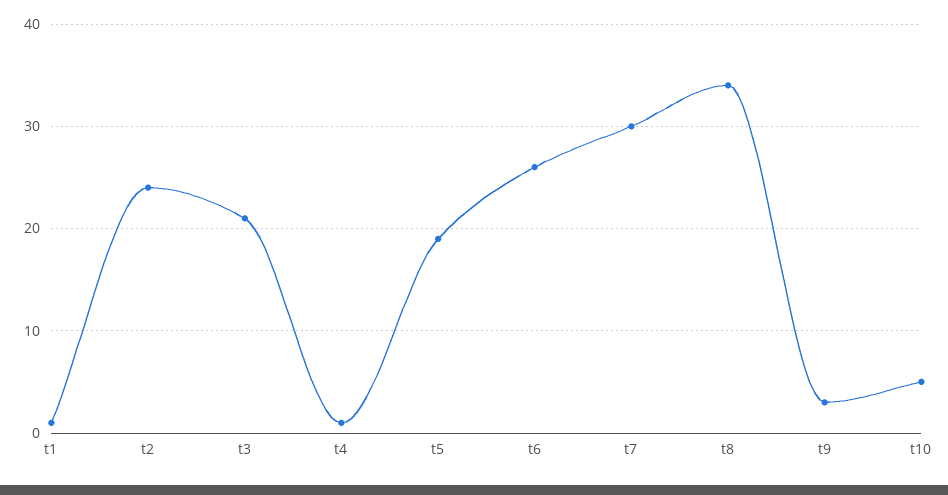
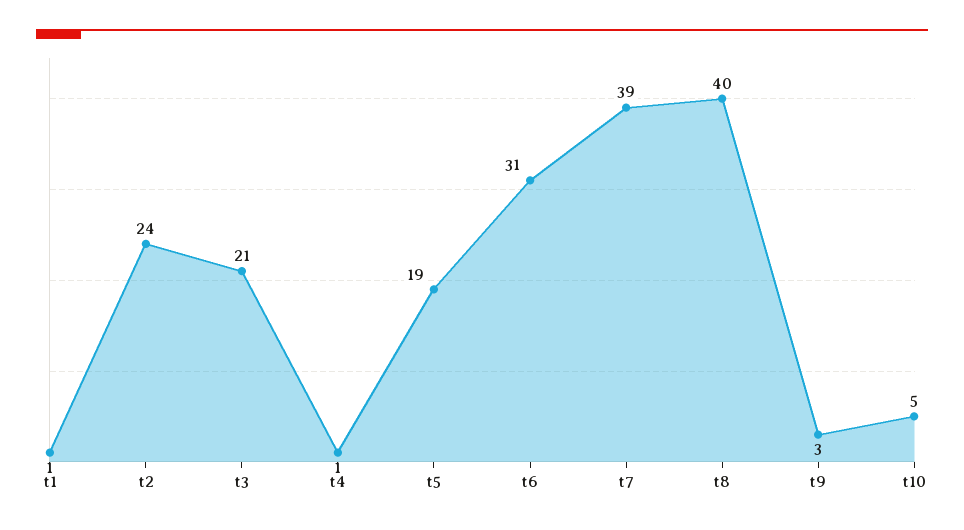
t6: 26 -> 31
t7: 30 -> 39
t8: 34 -> 40

